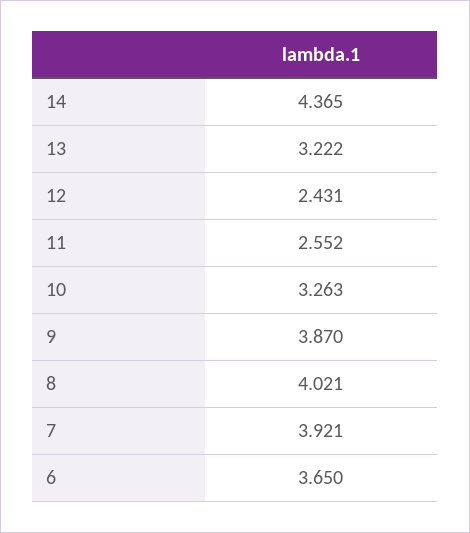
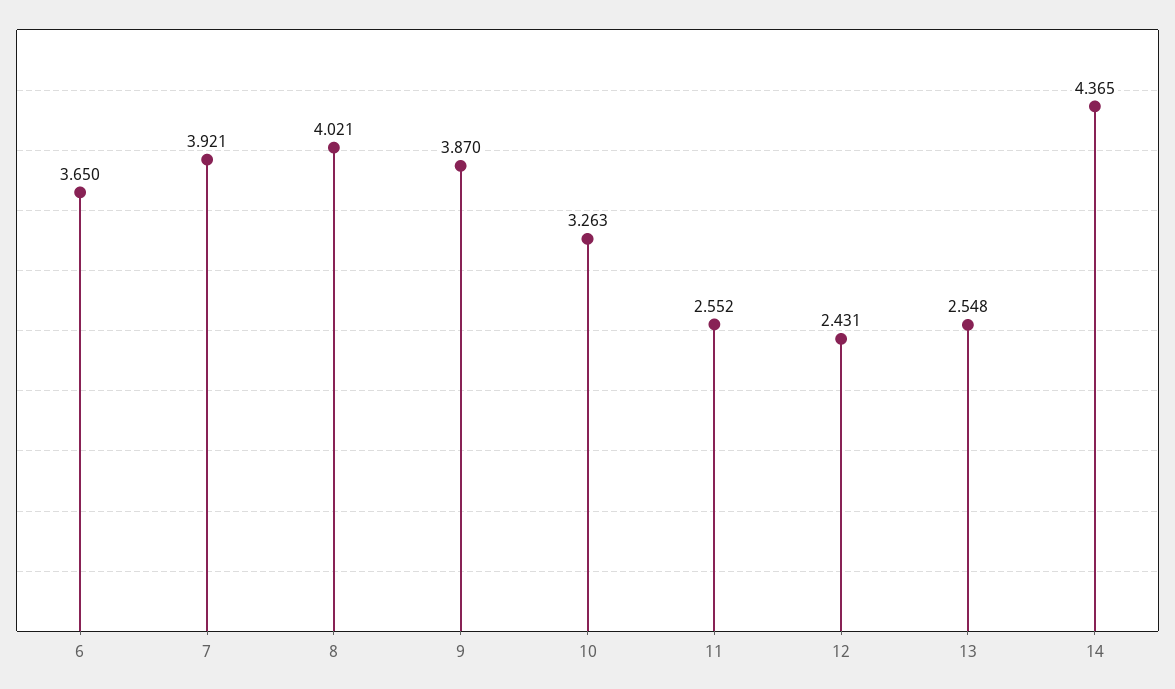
13: 3.222 -> 2.548

